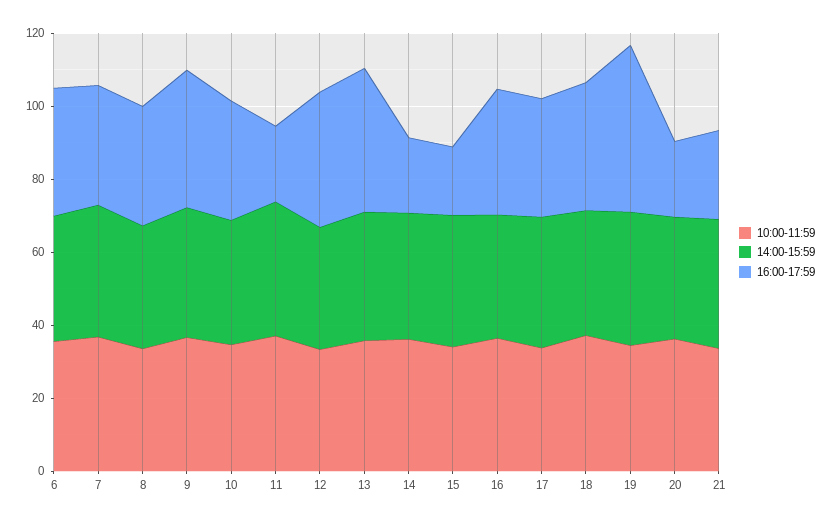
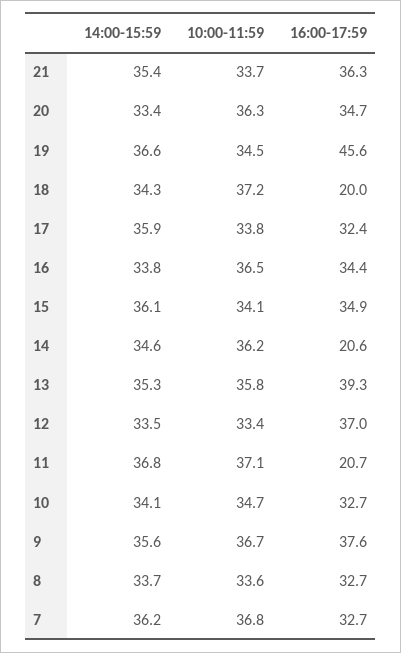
10:00-11:59, 6: 35 -> none
14:00-15:59, 6: 35 -> none
16:00-17:59, 6: 35 -> none
16:00-17:59, 15: 20 -> 34.9
16:00-17:59, 18: 35 -> 20
16:00-17:59, 20: 20 -> 34.7
16:00-17:59, 21: 25 -> 36.3

